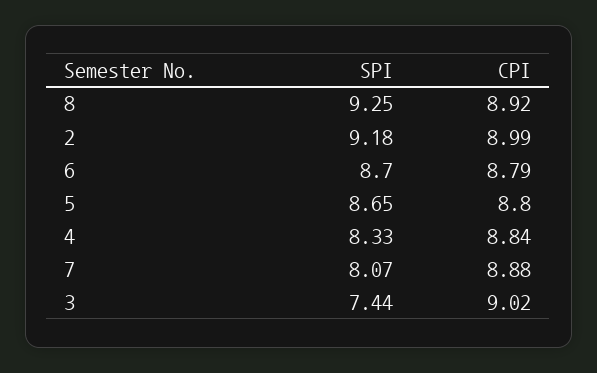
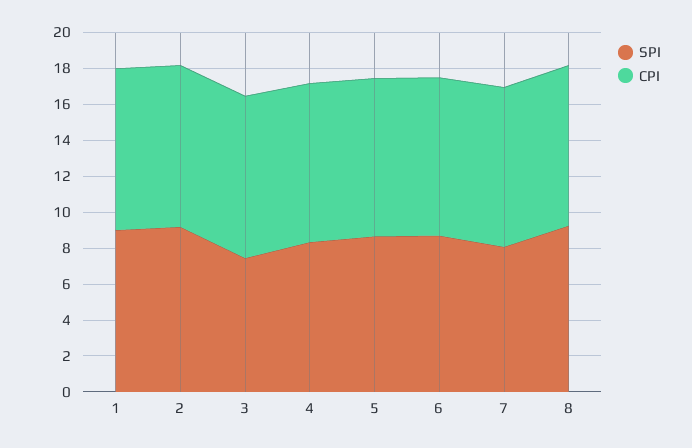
SPI, 1: none -> 9
CPI, 1: none -> 9

